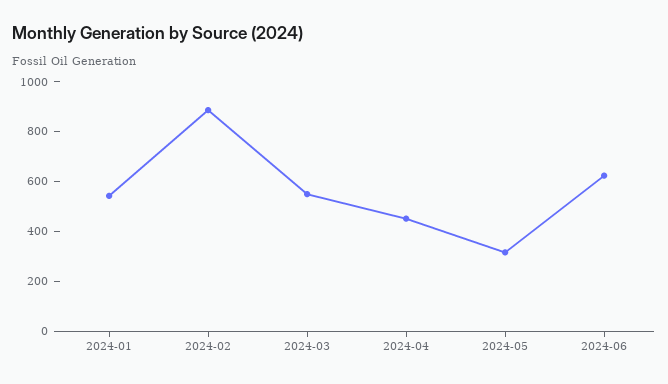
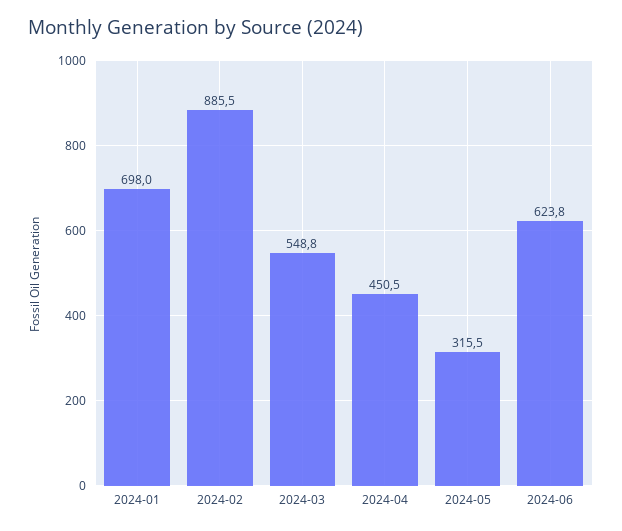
2024-01: 550 -> 698

